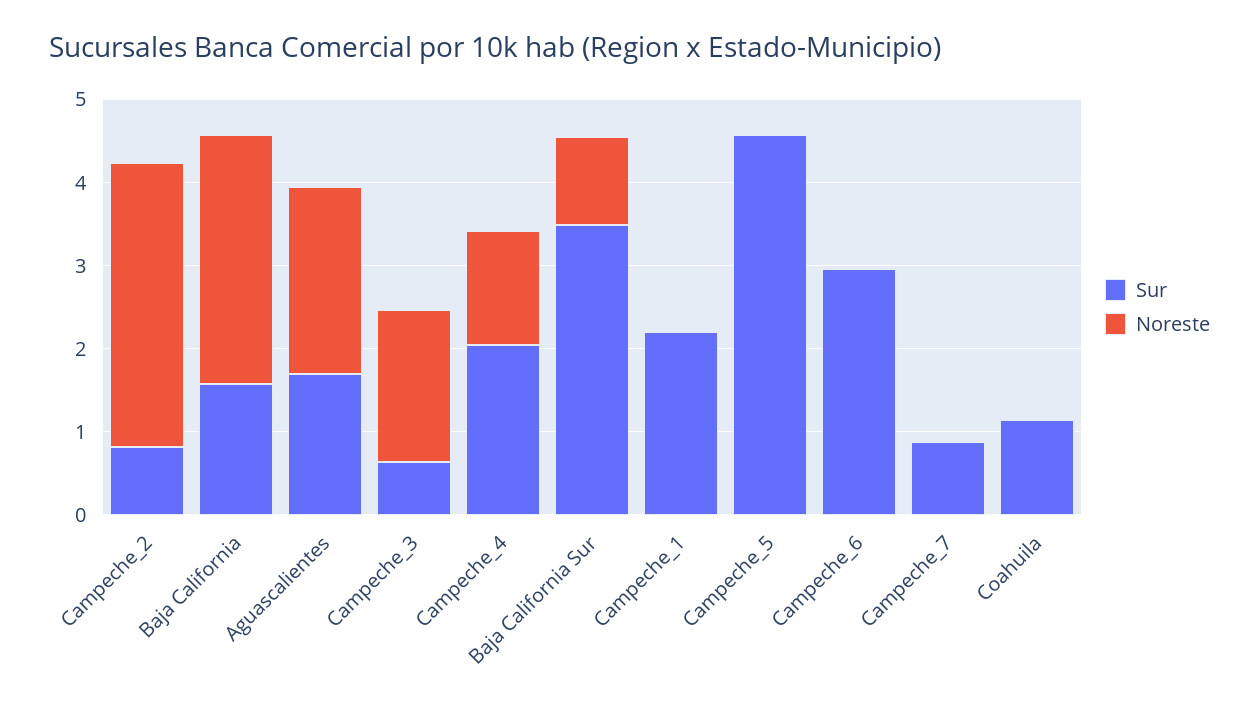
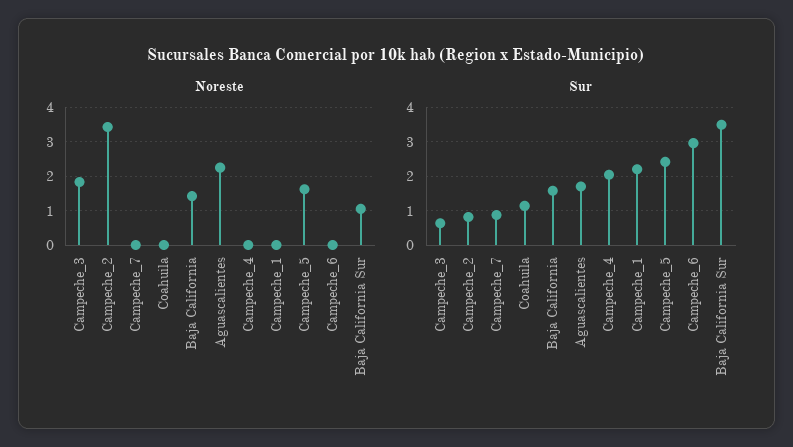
Noreste, Baja California: 3 -> 1.4
Noreste, Campeche_4: 1.4 -> 0
Sur, Campeche_5: 4.6 -> 2.4
Noreste, Campeche_5: 0 -> 1.6

